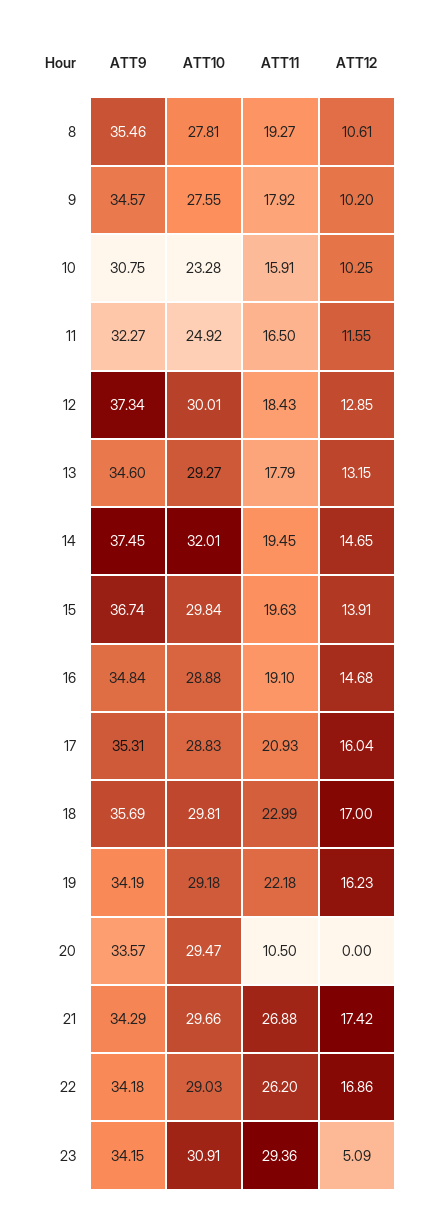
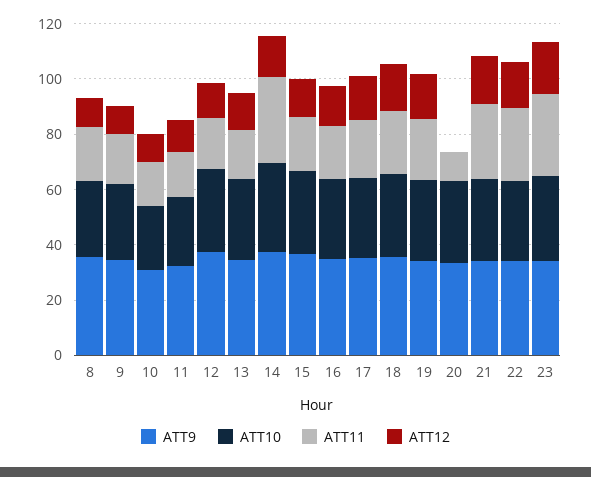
ATT11, 14: 19.45 -> 30
ATT12, 23: 5.09 -> 20

